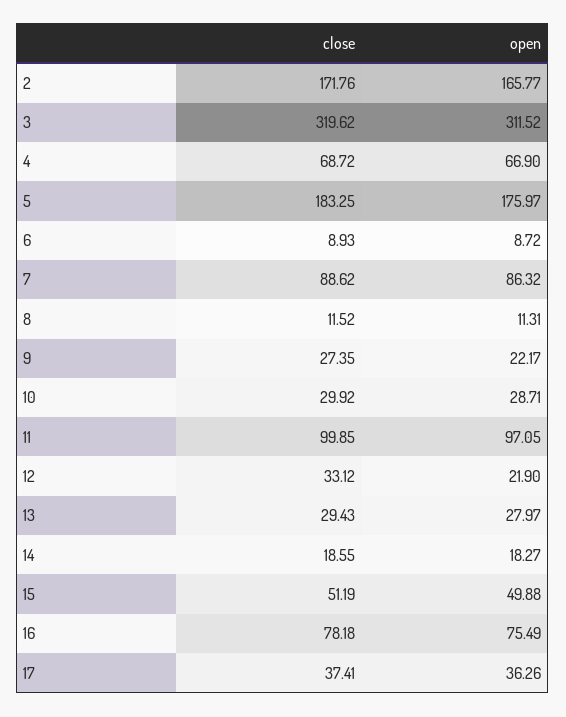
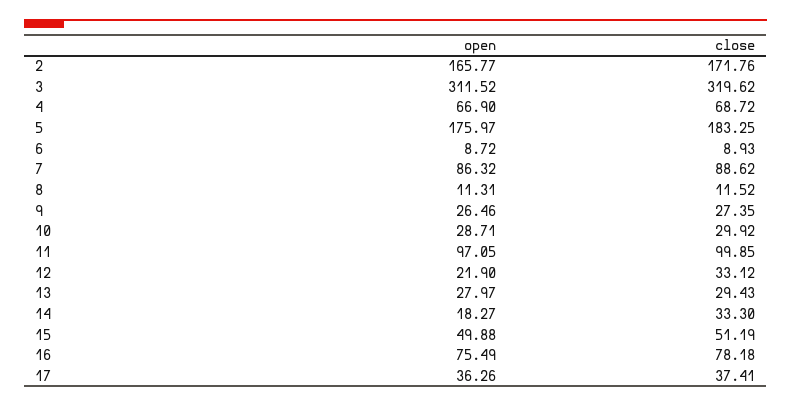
open, 9: 22.17 -> 26.46
close, 14: 18.55 -> 33.3

